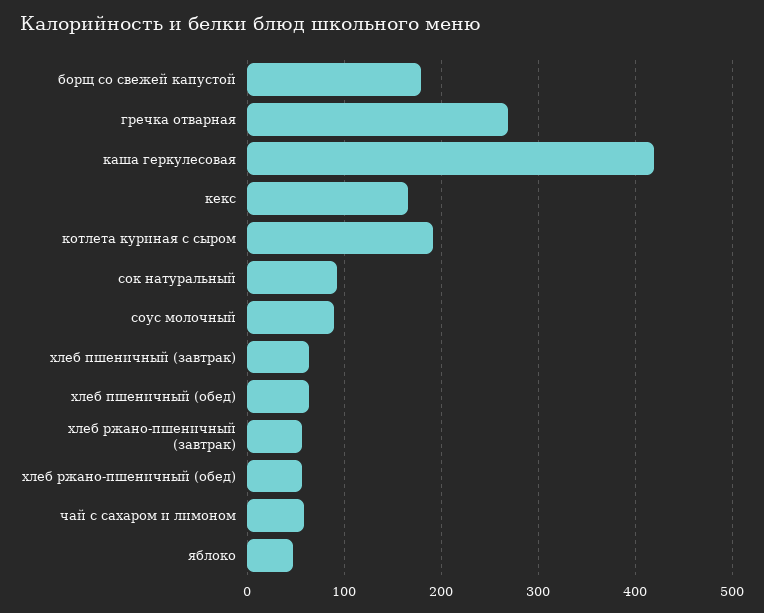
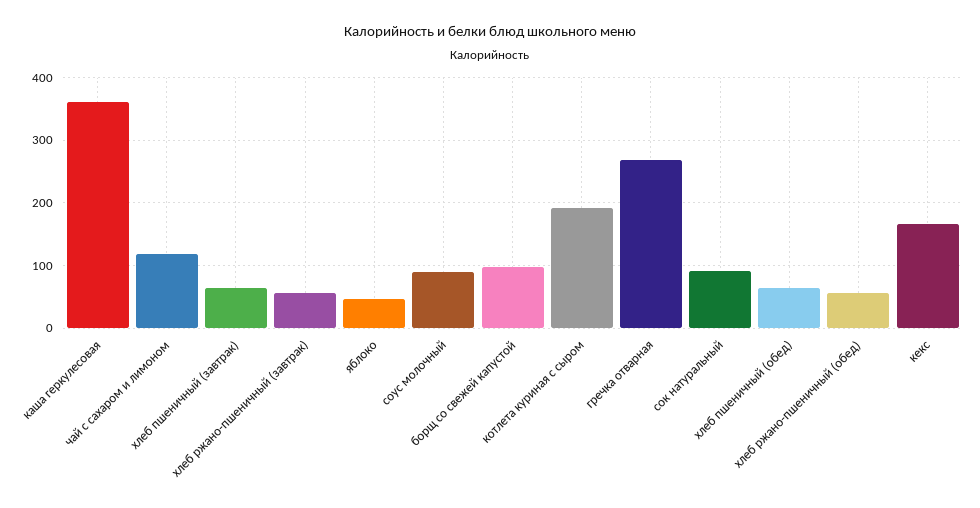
борщ со свежей капустой: 180 -> 100
каша геркулесовая: 420 -> 360
чай с сахаром и лимоном: 60 -> 120

